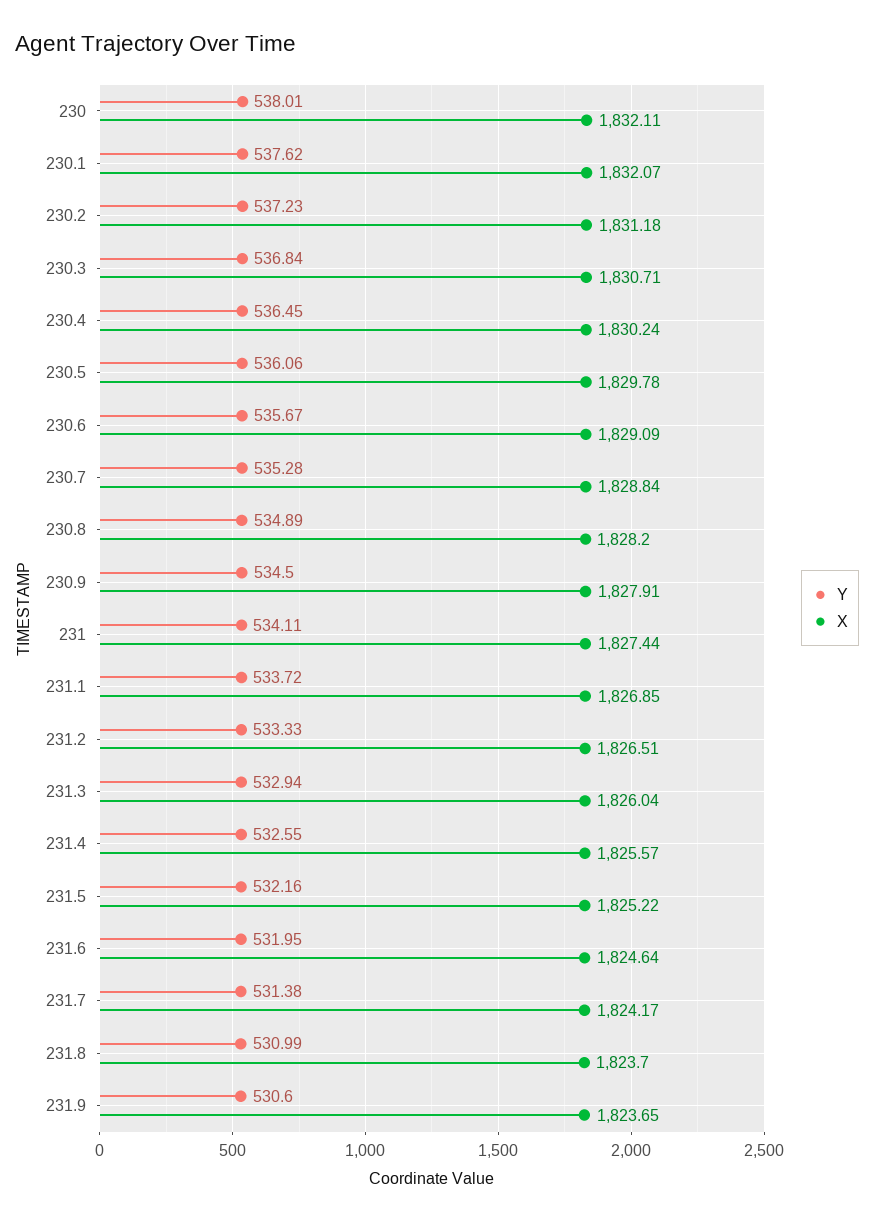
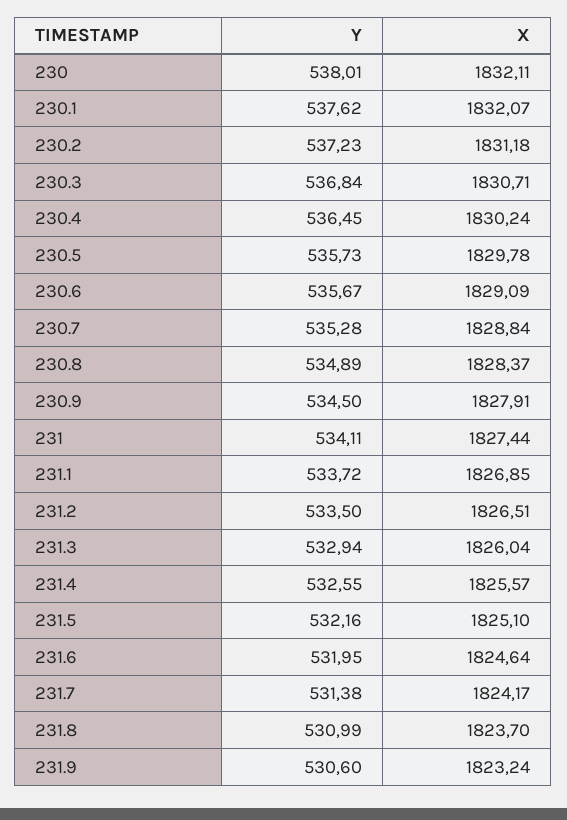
Y, 230.5: 536.06 -> 535.73
X, 230.8: 1828.2 -> 1828.37
Y, 231.2: 533.33 -> 533.5
X, 231.5: 1825.22 -> 1825.1
X, 231.9: 1823.65 -> 1823.24

